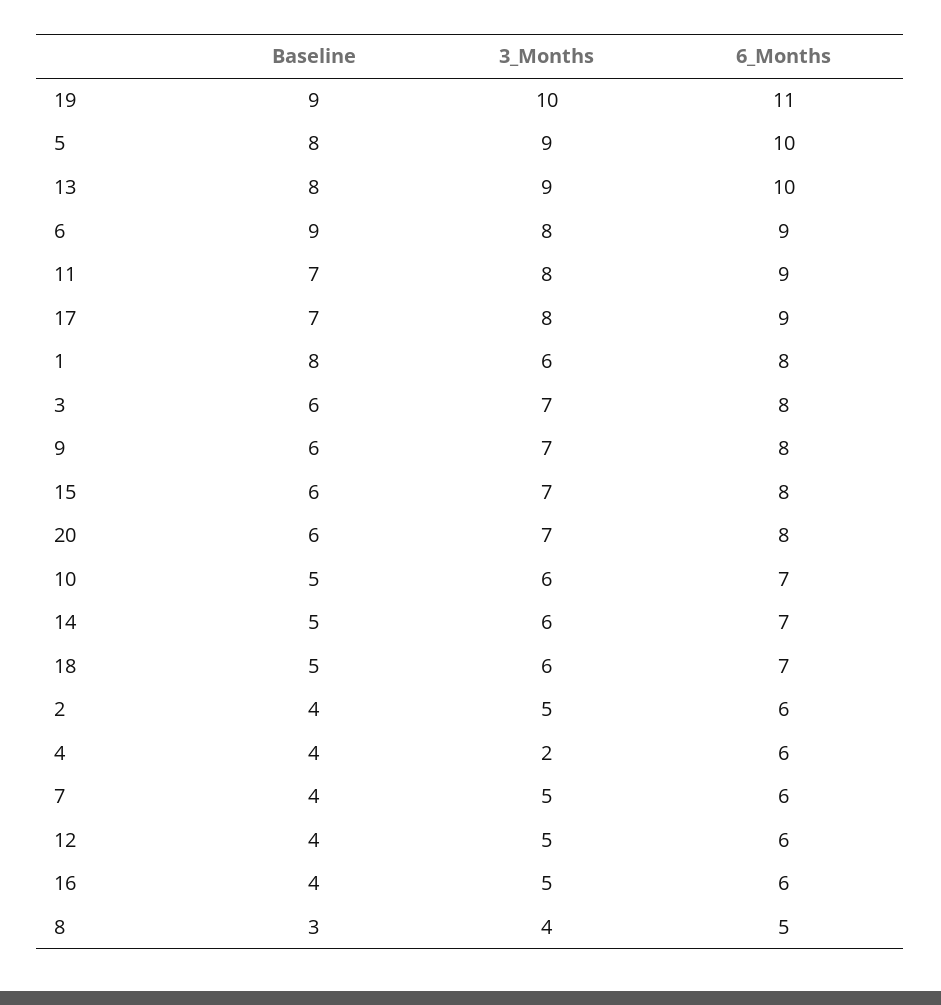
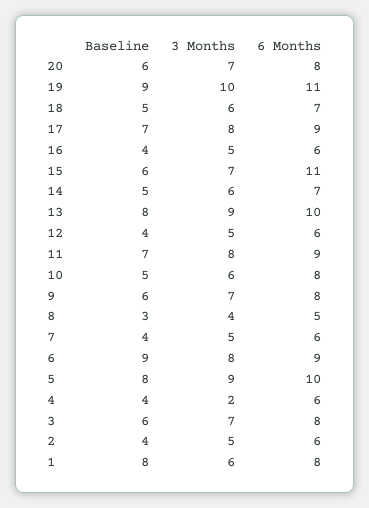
6_Months, 15: 8 -> 11
6_Months, 10: 7 -> 8

